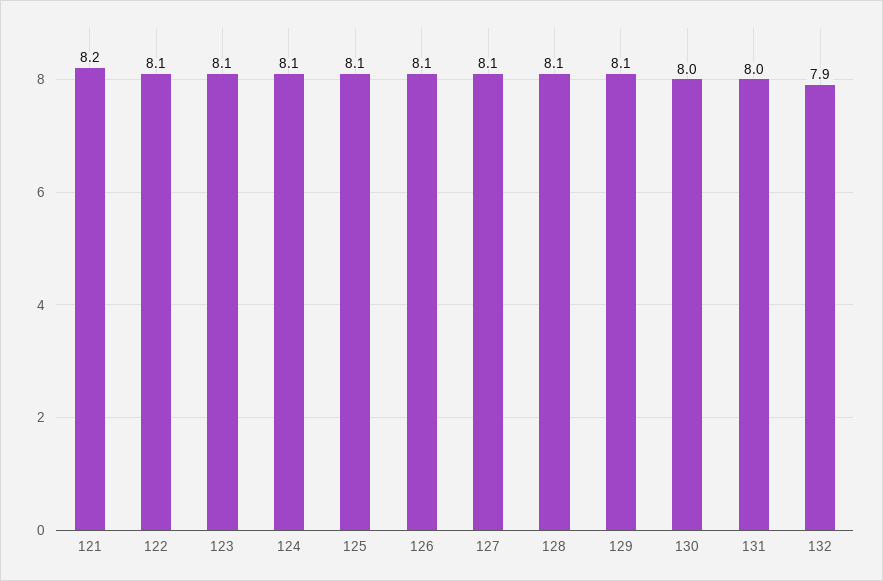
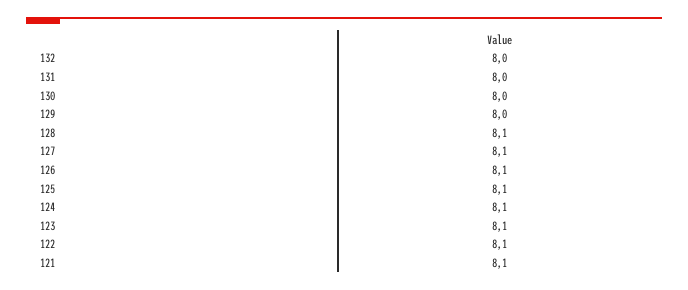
121: 8.2 -> 8.1
129: 8.1 -> 8
132: 7.9 -> 8

